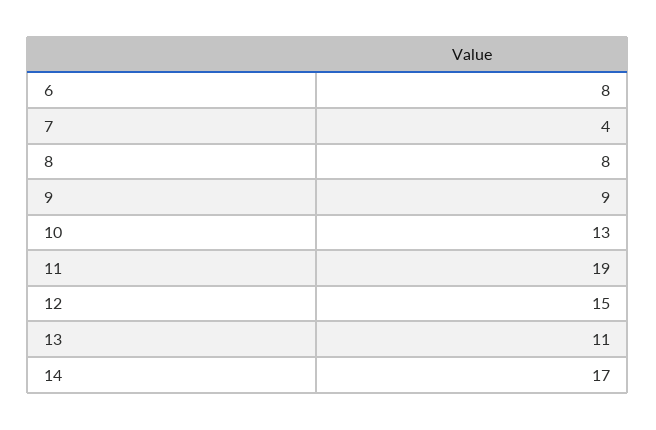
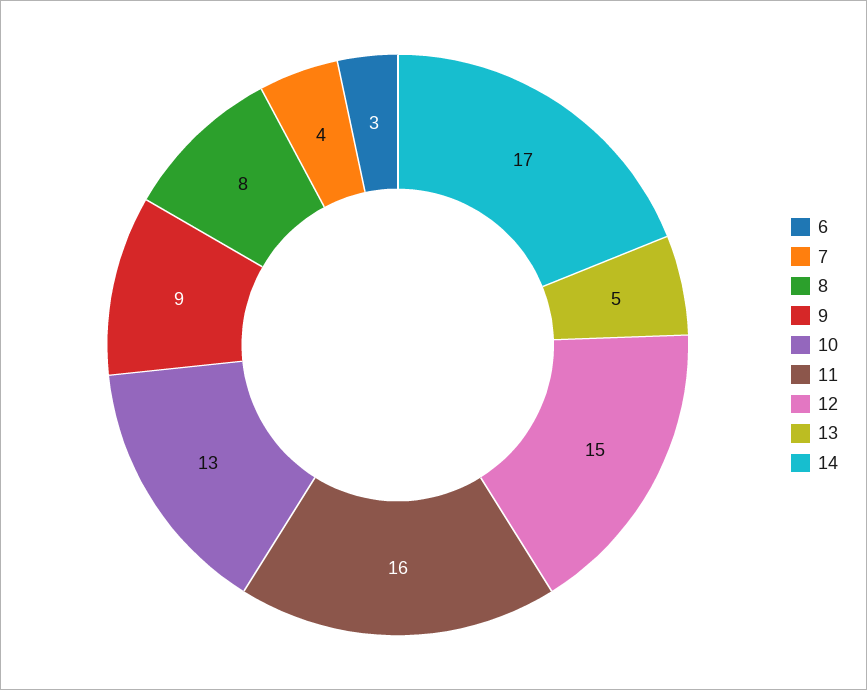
6: 8 -> 3
11: 19 -> 16
13: 11 -> 5

